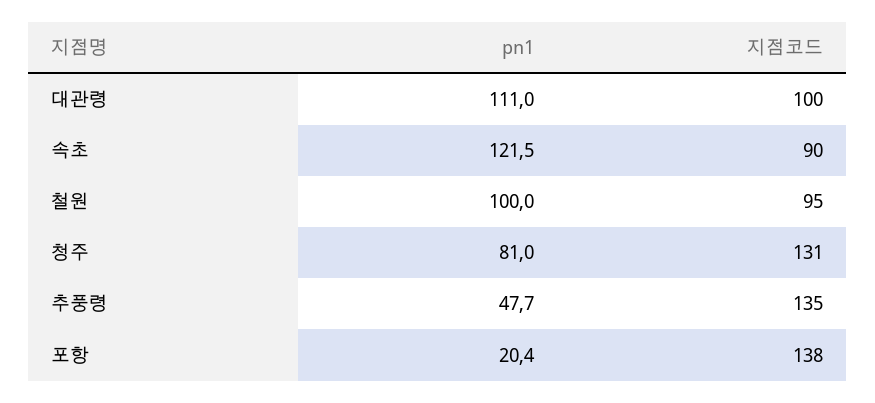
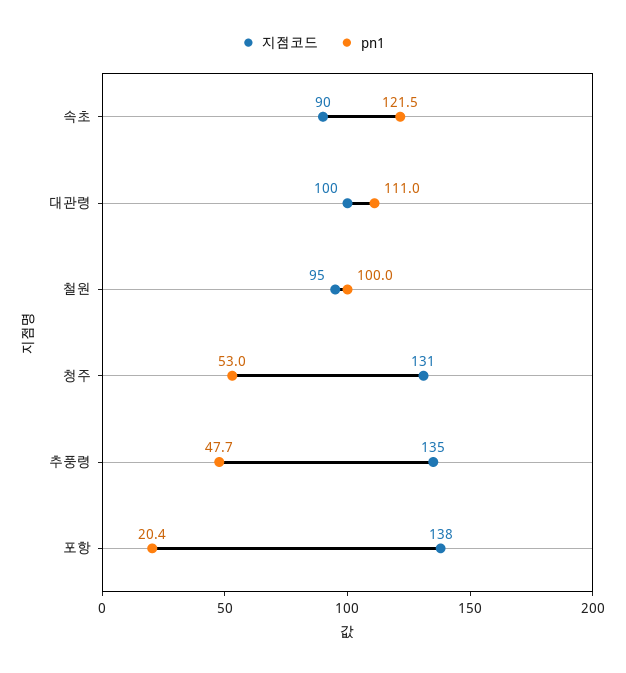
pn1, 청주: 81 -> 53

